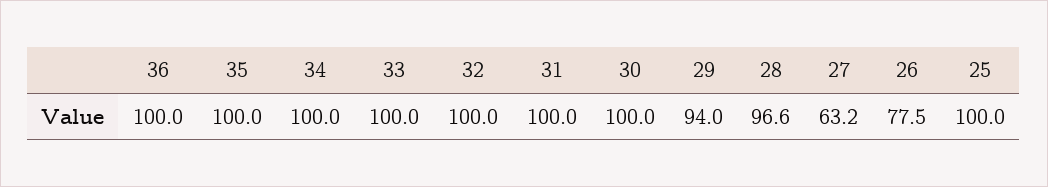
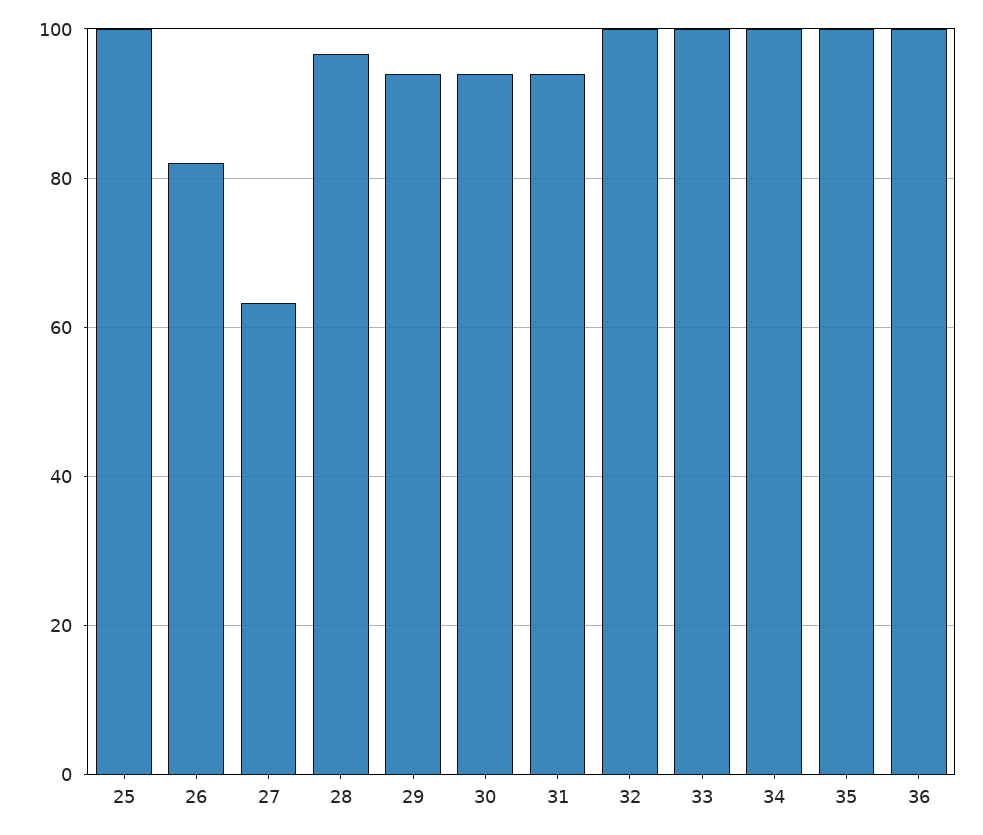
31: 100 -> 94
30: 100 -> 94
26: 77.5 -> 82

